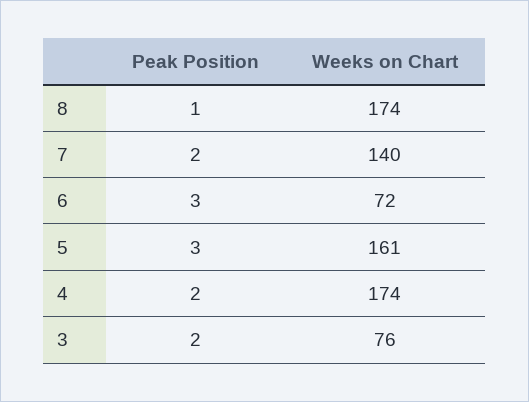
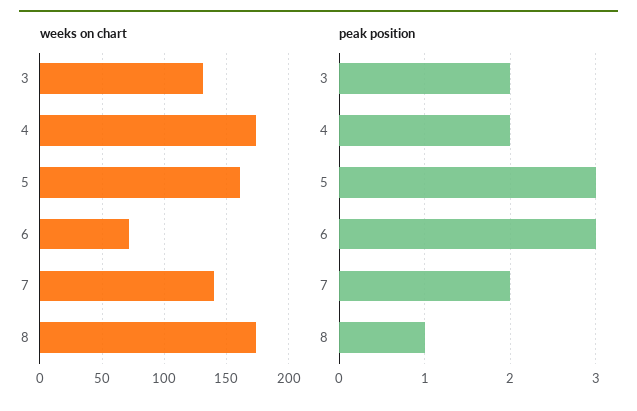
Weeks on Chart, 3: 76 -> 130

